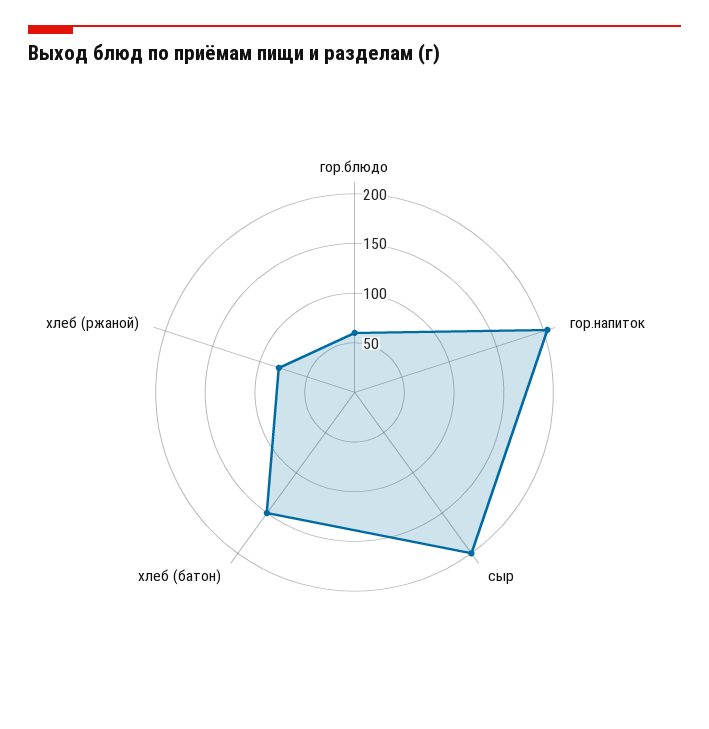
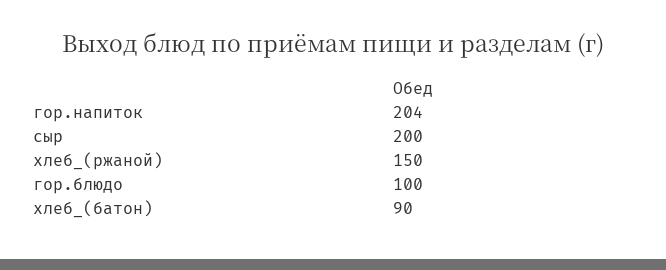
гор.блюдо: 60 -> 100
хлеб (батон): 150 -> 90
хлеб (ржаной): 80 -> 150

